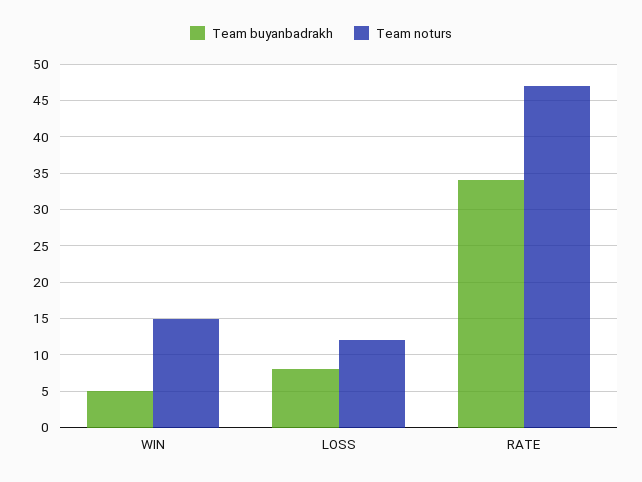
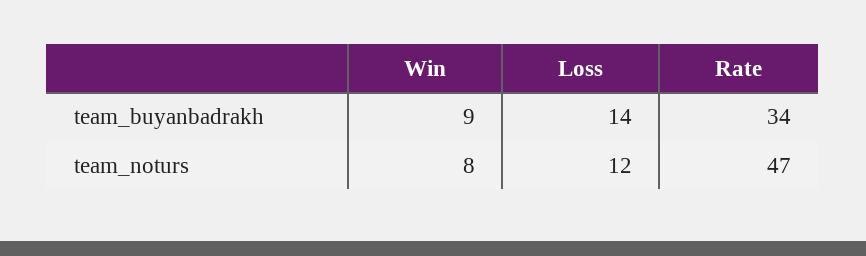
Team buyanbadrakh, WIN: 5 -> 9
Team noturs, WIN: 15 -> 8
Team buyanbadrakh, LOSS: 8 -> 14

